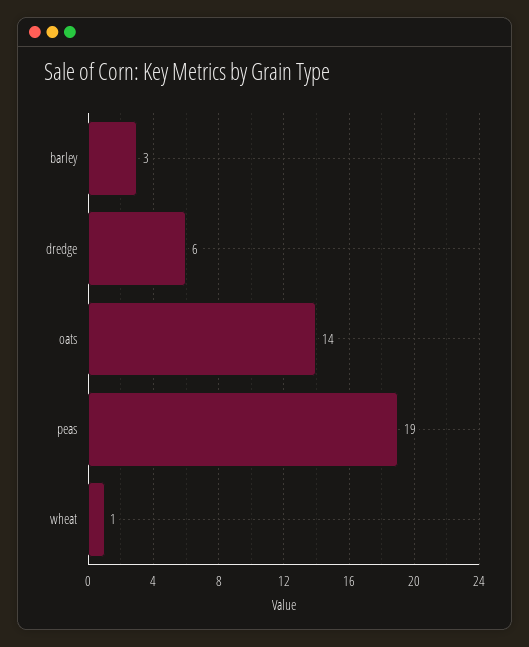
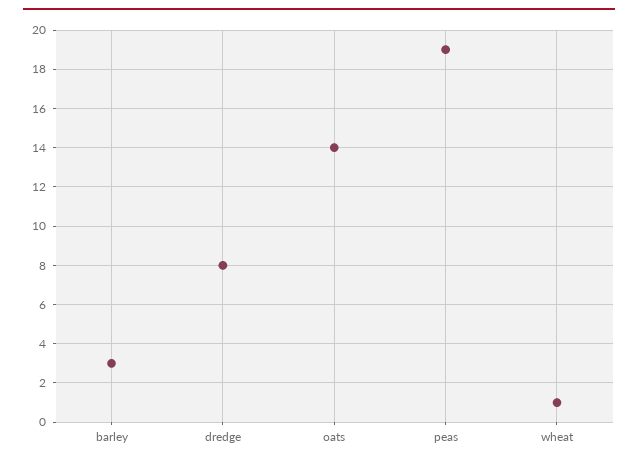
dredge: 6 -> 8

